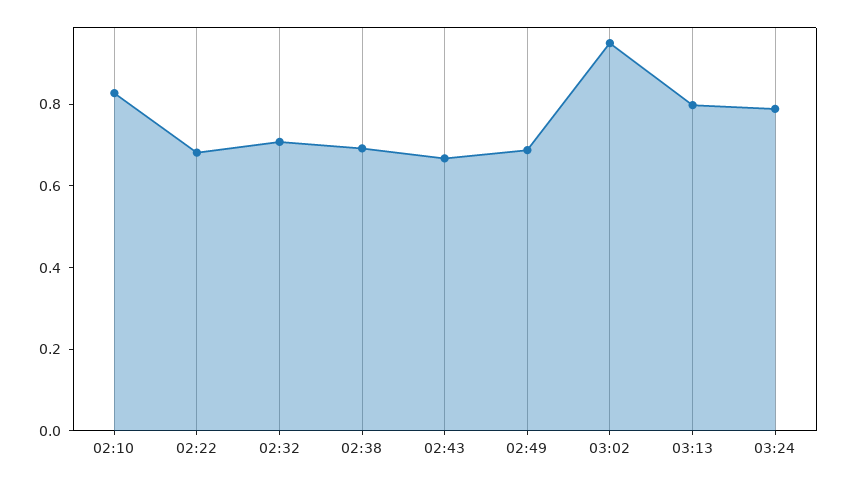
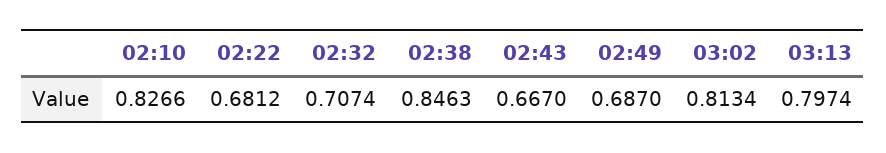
02:38: 0.7 -> 0.8463
03:02: 0.95 -> 0.8134
03:24: 0.8 -> none

